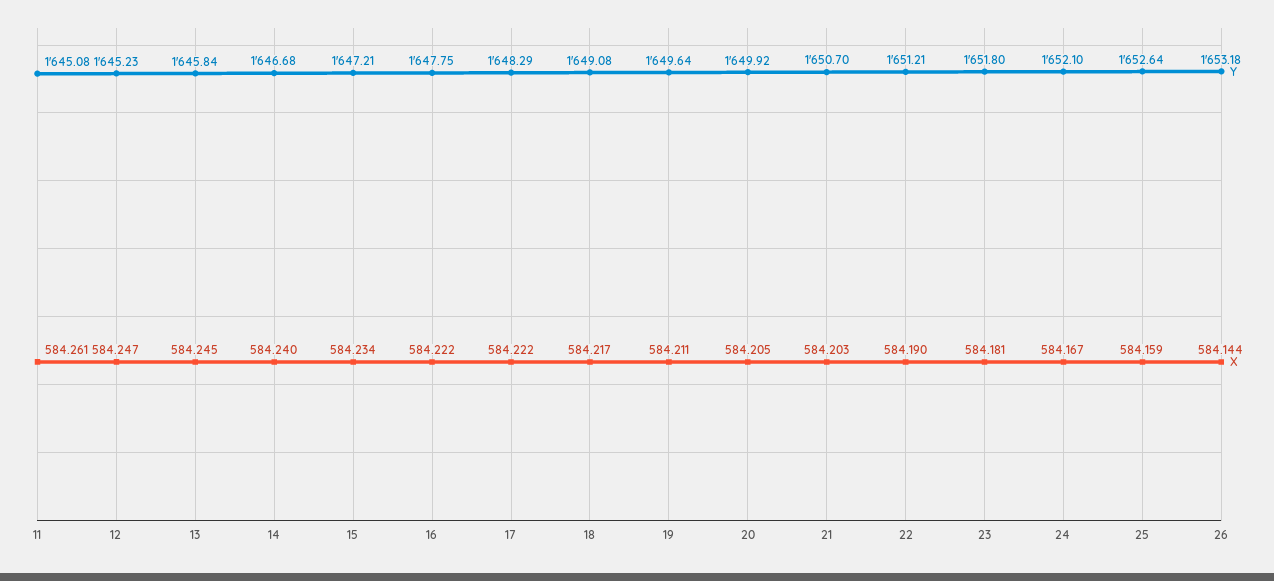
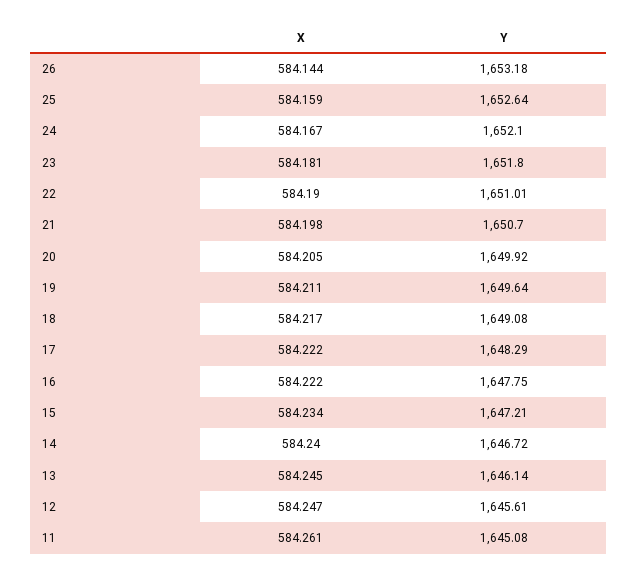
Y, 12: 1645.23 -> 1645.61
Y, 13: 1645.84 -> 1646.14
Y, 14: 1646.68 -> 1646.72
X, 21: 584.203 -> 584.198
Y, 22: 1651.21 -> 1651.01

